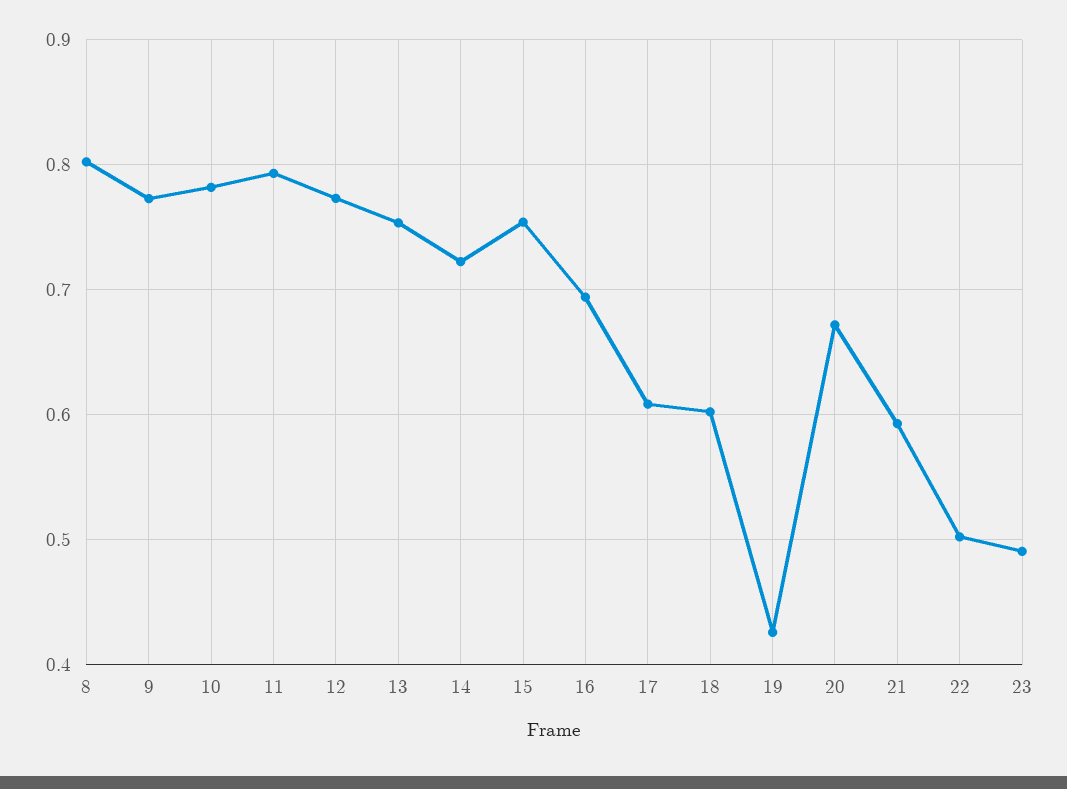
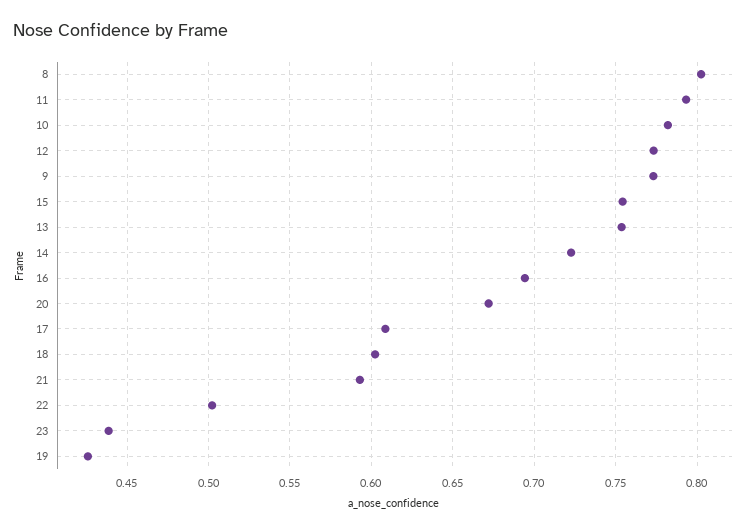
23: 0.49 -> 0.44

